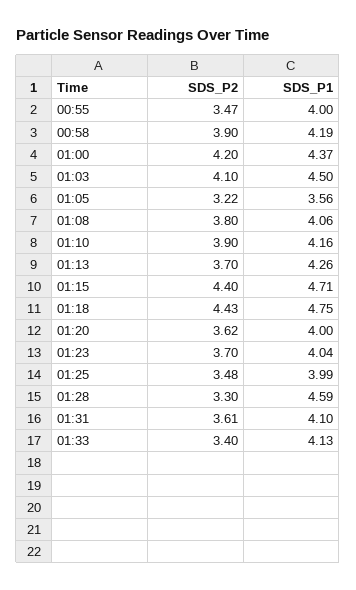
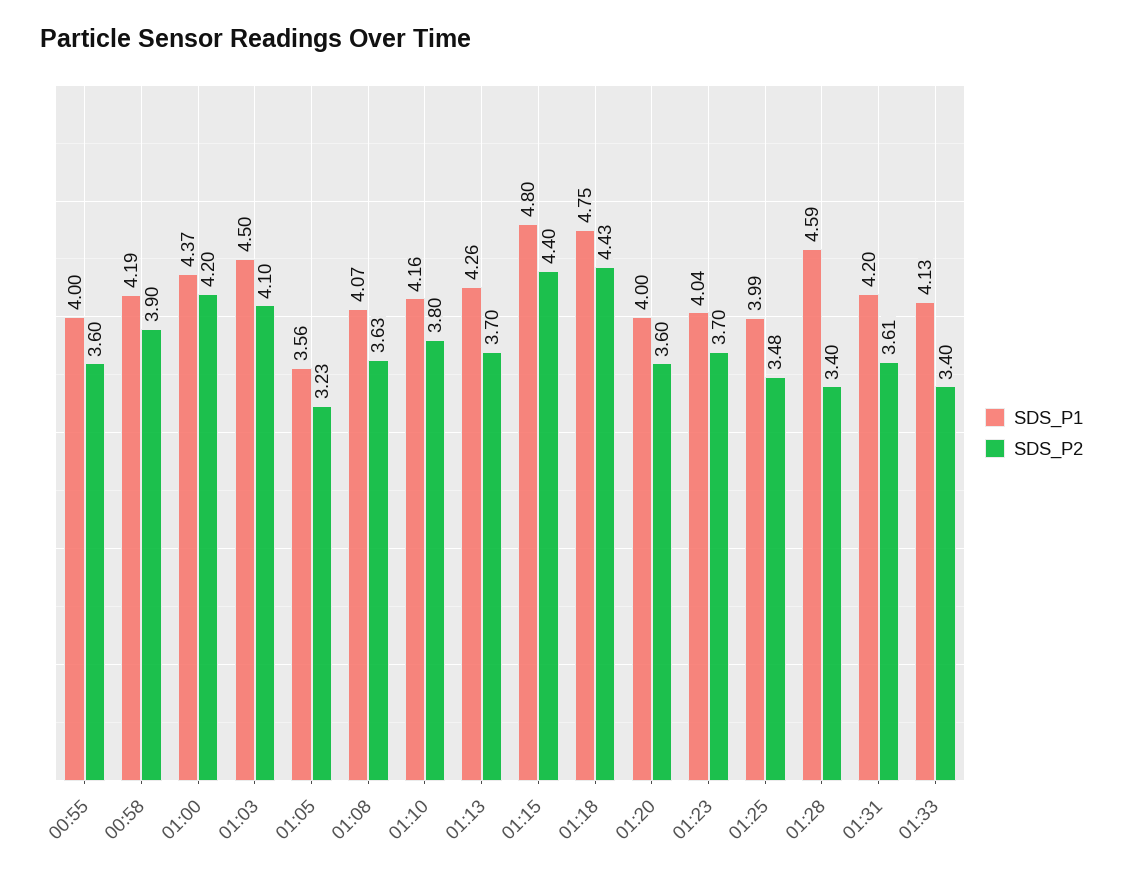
SDS_P2, 00:55: 3.47 -> 3.6
SDS_P2, 01:05: 3.22 -> 3.23
SDS_P2, 01:08: 3.8 -> 3.63
SDS_P1, 01:08: 4.06 -> 4.07
SDS_P2, 01:10: 3.9 -> 3.8
SDS_P1, 01:15: 4.71 -> 4.8
SDS_P2, 01:20: 3.62 -> 3.6
SDS_P2, 01:28: 3.3 -> 3.4
SDS_P1, 01:31: 4.1 -> 4.2

